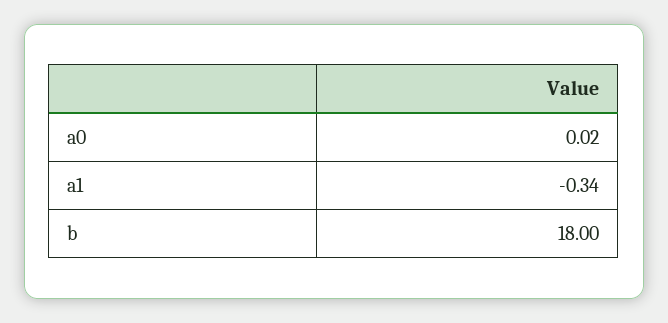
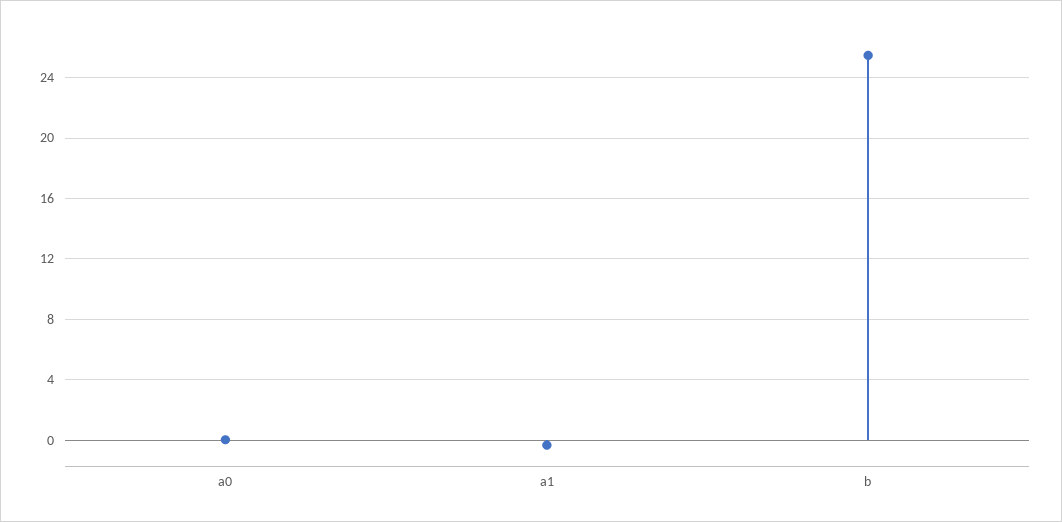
b: 18 -> 25.5

